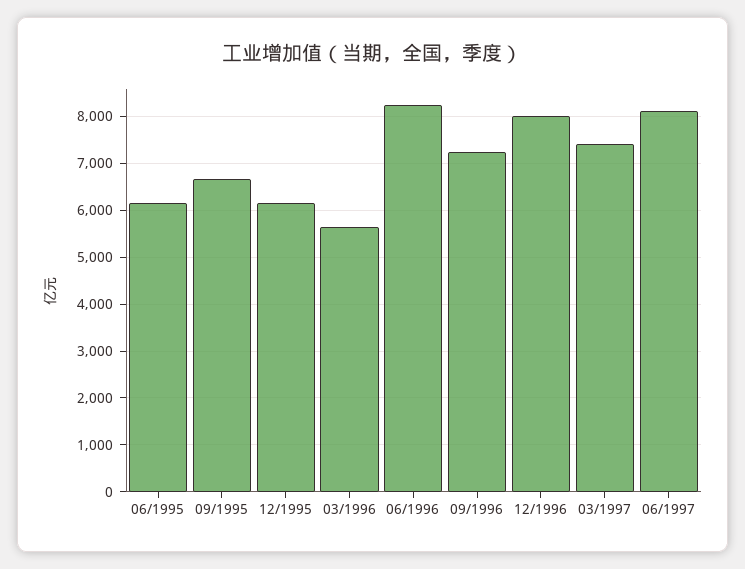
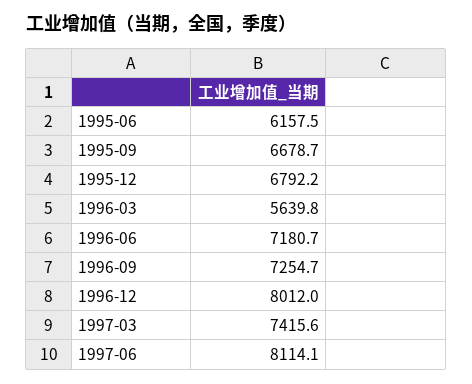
12/1995: 6200 -> 6792.2
06/1996: 8200 -> 7180.7

